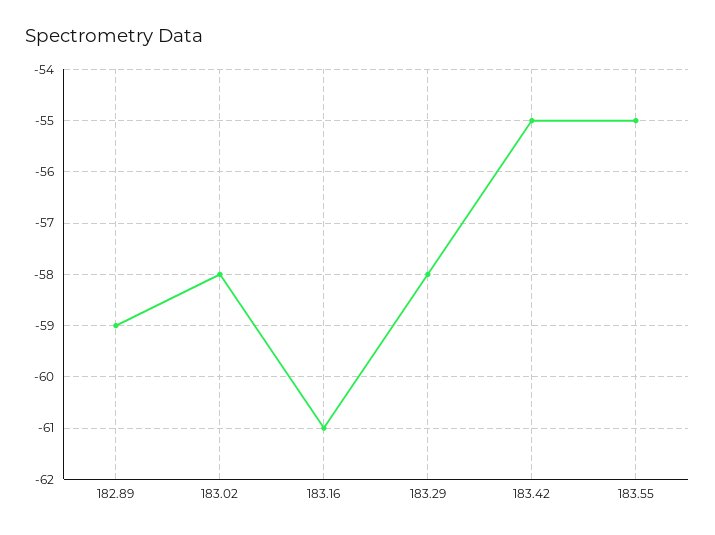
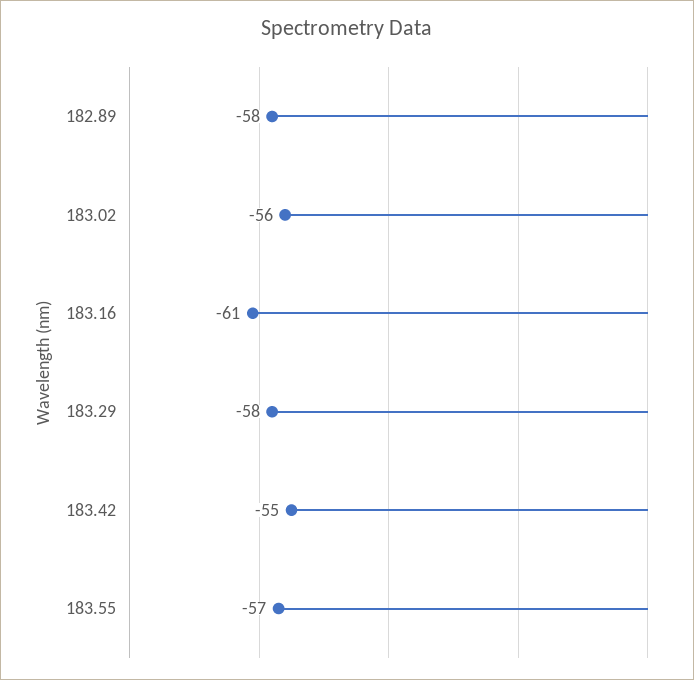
182.89: -59 -> -58
183.02: -58 -> -56
183.55: -55 -> -57

